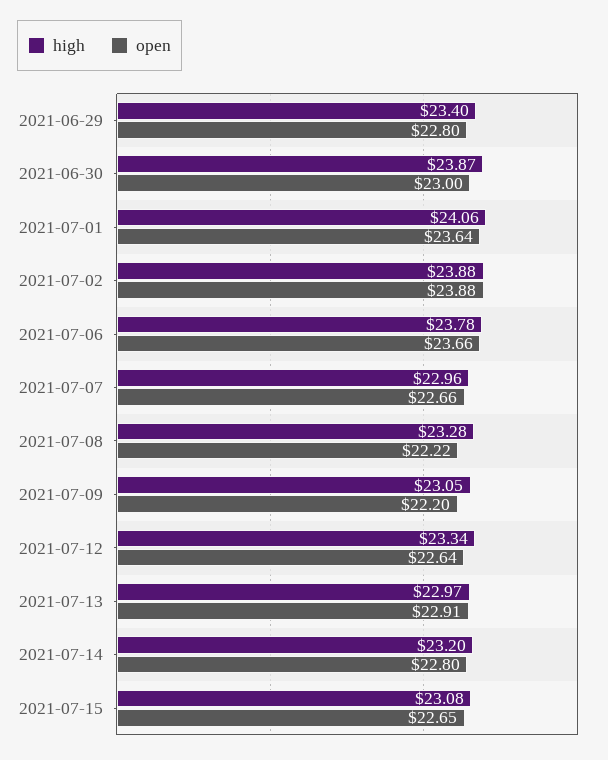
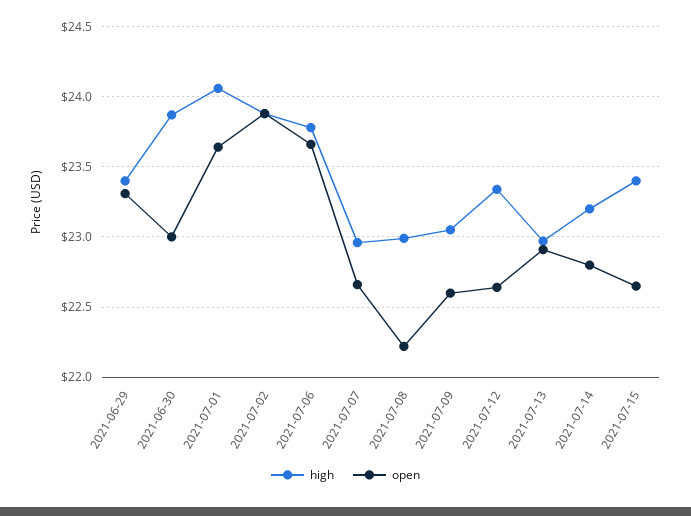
open, 2021-06-29: 22.8 -> 23.3
high, 2021-07-08: 23.28 -> 23
open, 2021-07-09: 22.2 -> 22.6
high, 2021-07-15: 23.08 -> 23.4

